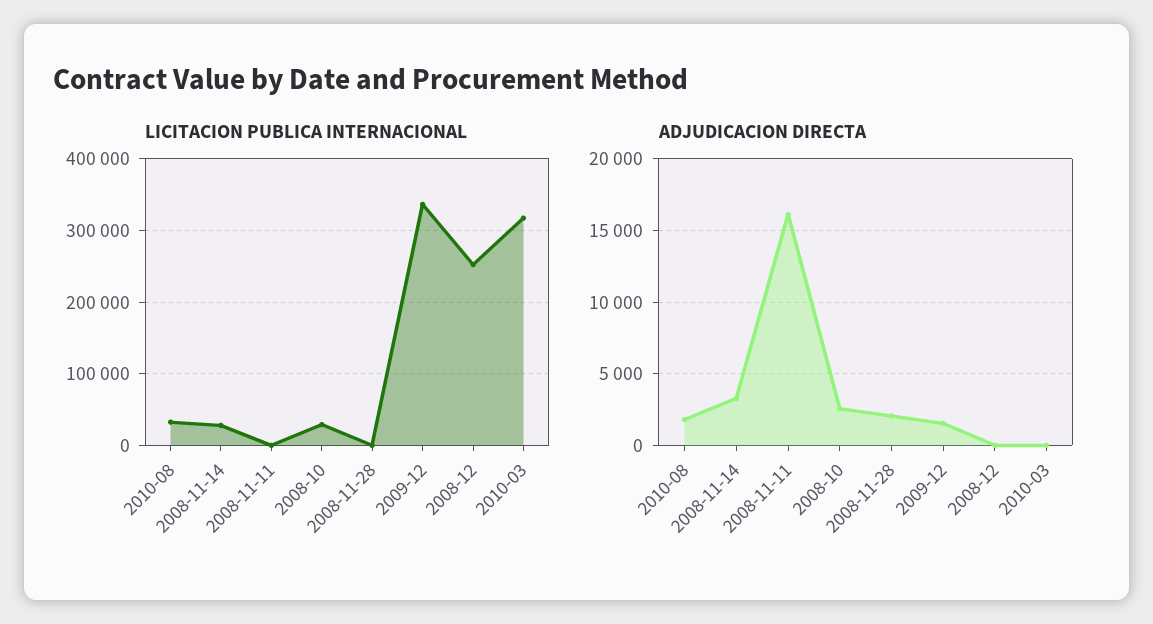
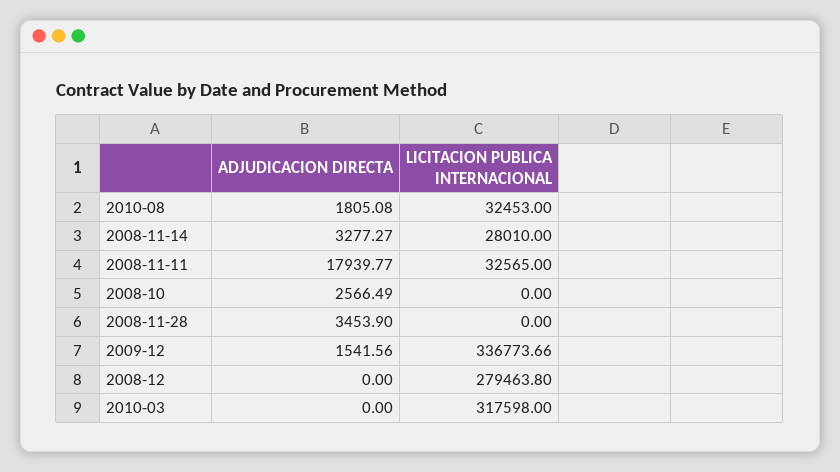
LICITACION PUBLICA INTERNACIONAL, 2008-11-11: 0 -> 32565
LICITACION PUBLICA INTERNACIONAL, 2008-10: 30000 -> 0
LICITACION PUBLICA INTERNACIONAL, 2008-12: 250000 -> 279463.8
ADJUDICACION DIRECTA, 2008-11-11: 16000 -> 17939.77
ADJUDICACION DIRECTA, 2008-11-28: 2000 -> 3453.9

